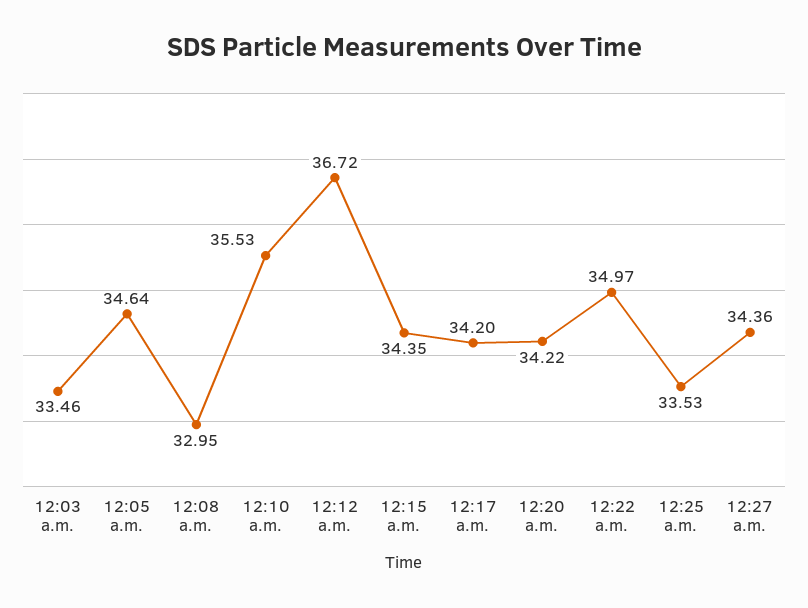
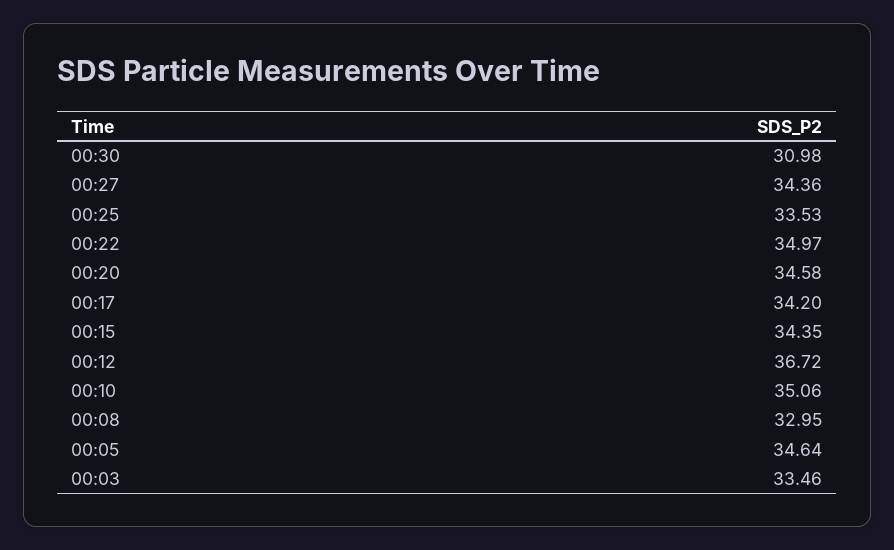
12:10 a.m.: 35.53 -> 35.06
12:20 a.m.: 34.22 -> 34.58
00:30: none -> 30.98

